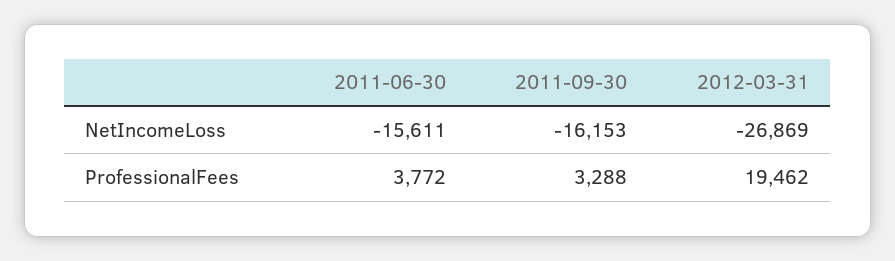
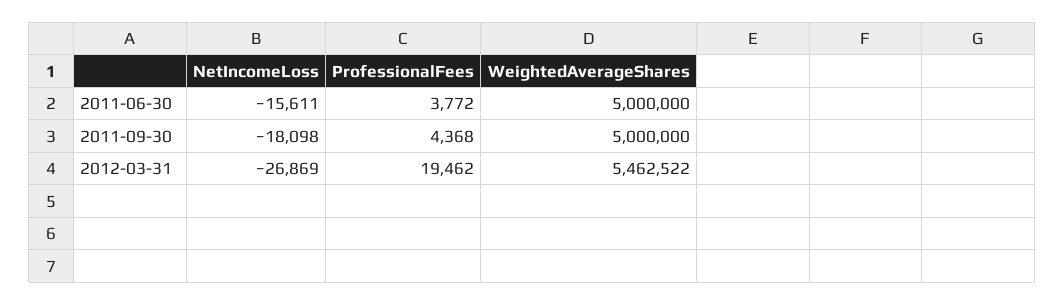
2011-09-30, NetIncomeLoss: -16153 -> -18098
2011-09-30, ProfessionalFees: 3288 -> 4368
2011-06-30, WeightedAverageShares: none -> 5000000
2011-09-30, WeightedAverageShares: none -> 5000000
2012-03-31, WeightedAverageShares: none -> 5462522

